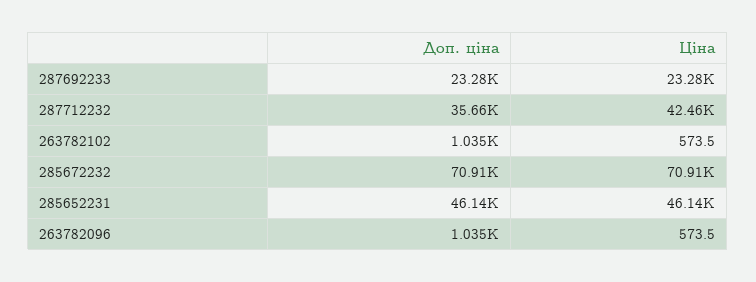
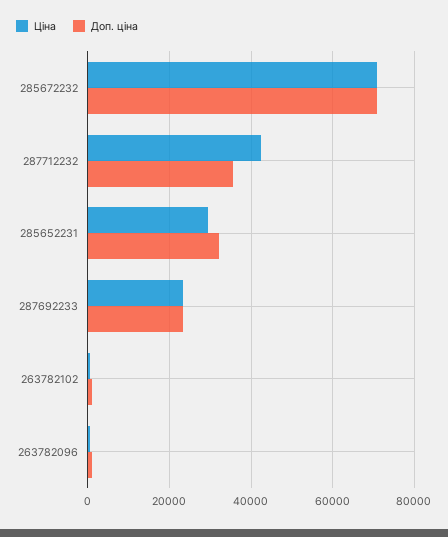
Доп. ціна, 285652231: 46140 -> 32000
Ціна, 285652231: 46140 -> 30000

